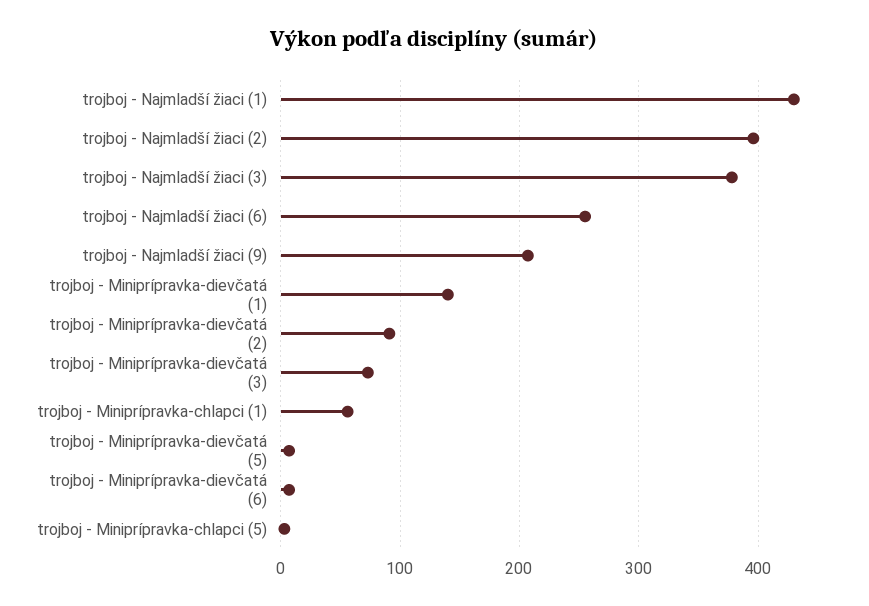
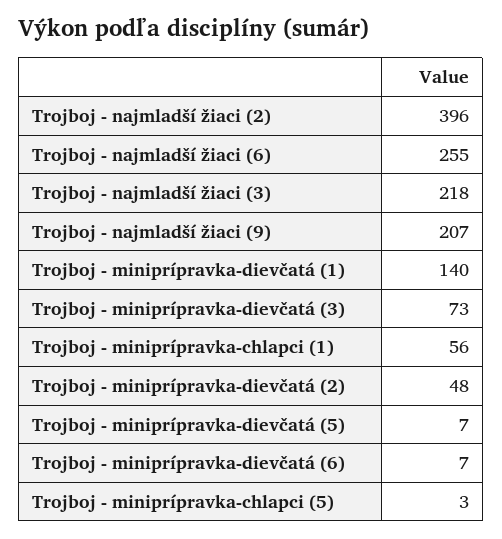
trojboj - Najmladší žiaci (1): 430 -> none
trojboj - Najmladší žiaci (3): 380 -> 218
trojboj - Miniprípravka-dievčatá (2): 90 -> 48

